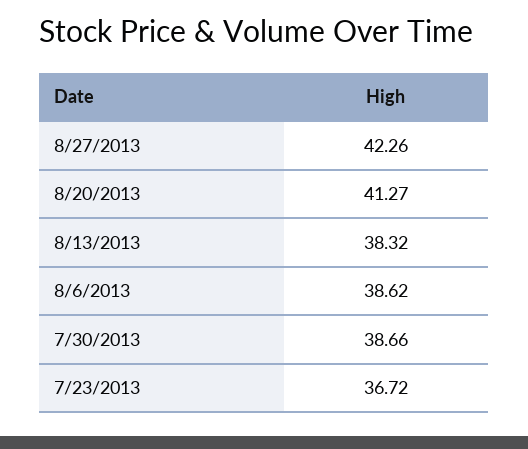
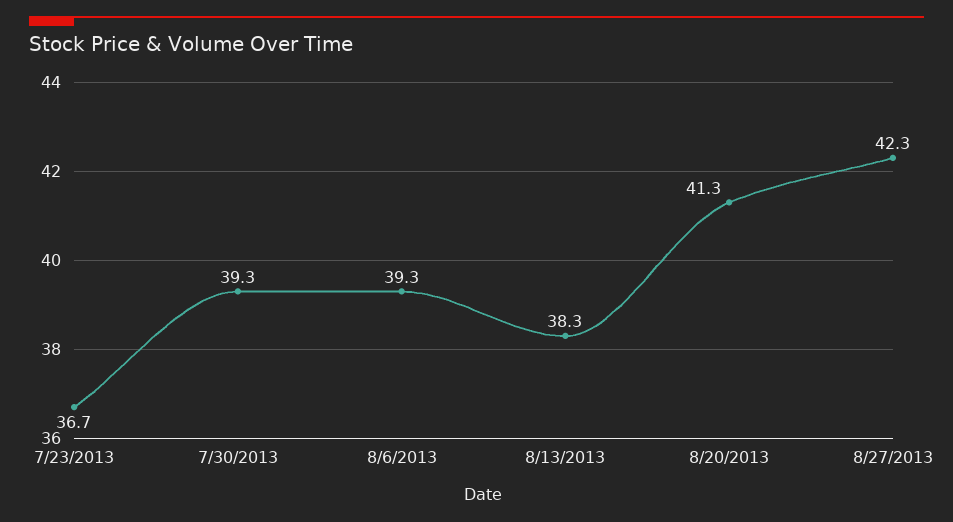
8/6/2013: 38.62 -> 39.3
7/30/2013: 38.66 -> 39.3

